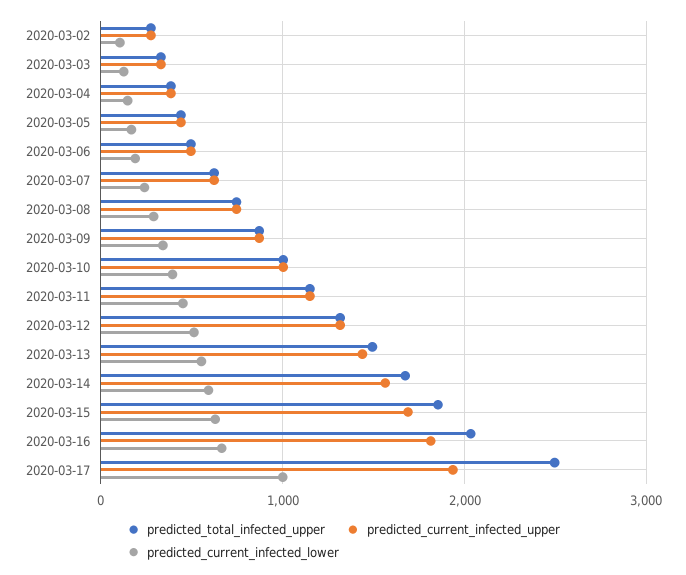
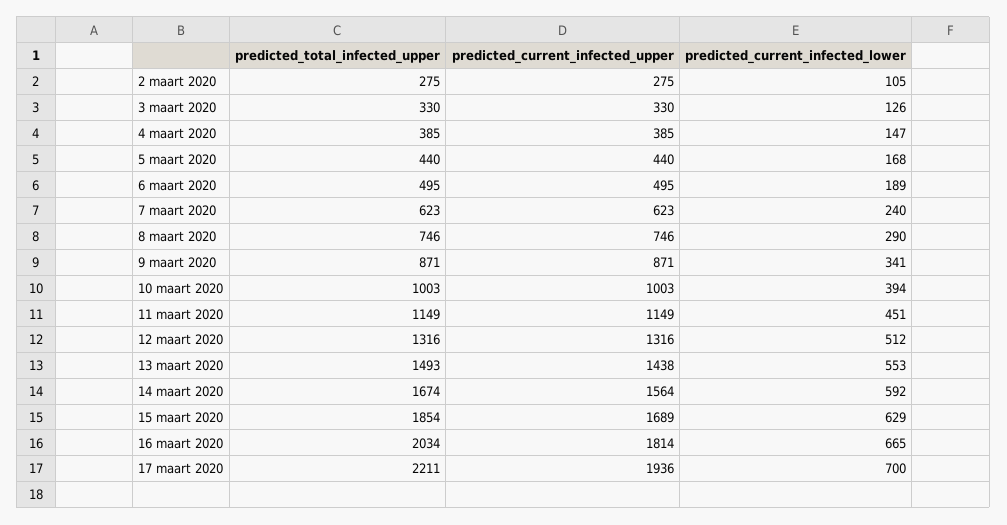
predicted_total_infected_upper, 2020-03-17: 2500 -> 2211
predicted_current_infected_lower, 2020-03-17: 1000 -> 700

